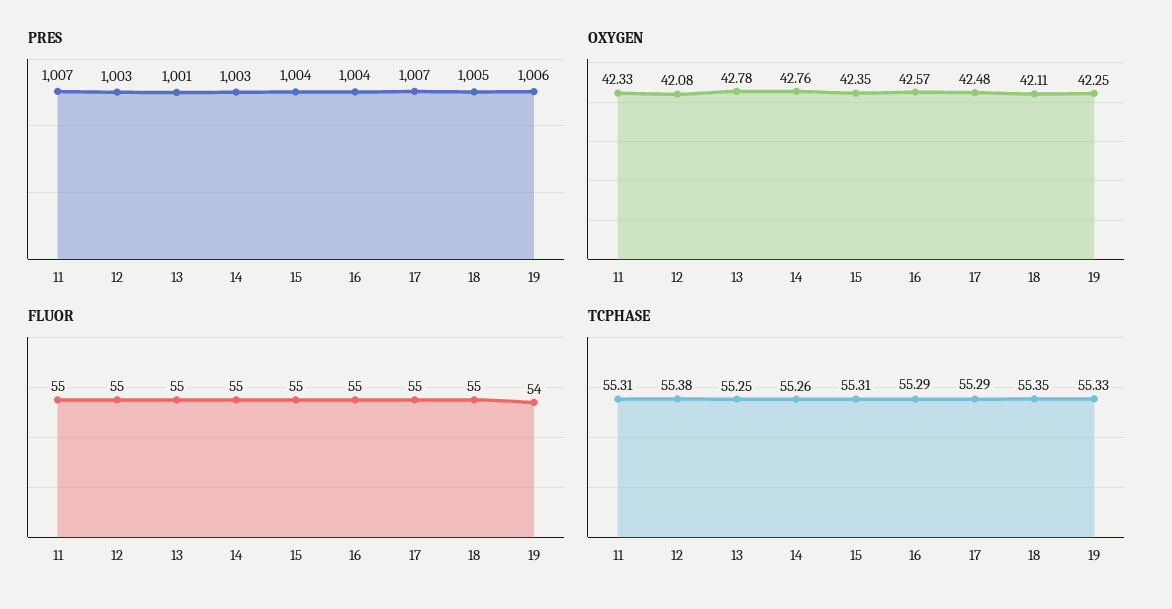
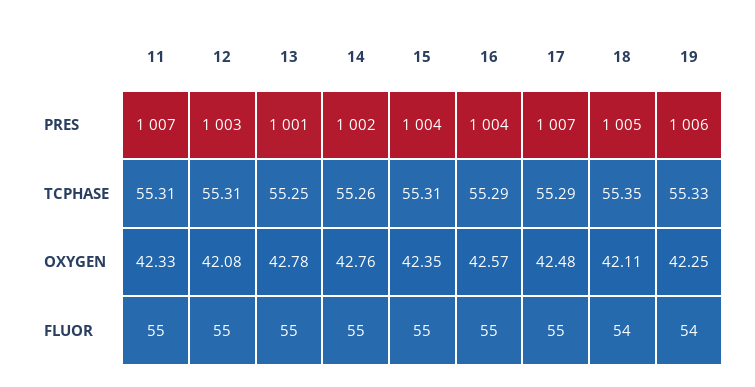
PRES, 14: 1003 -> 1002
FLUOR, 18: 55 -> 54
TCPHASE, 12: 55.38 -> 55.31

